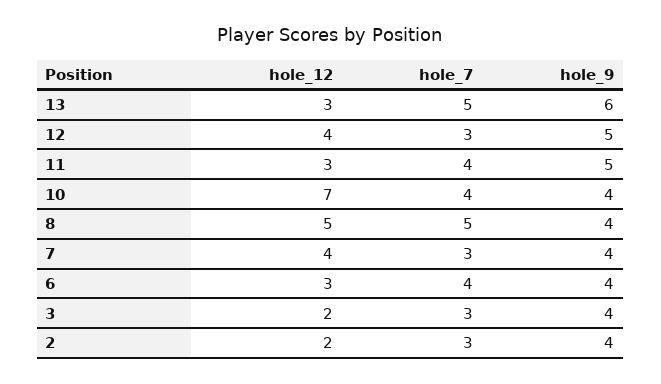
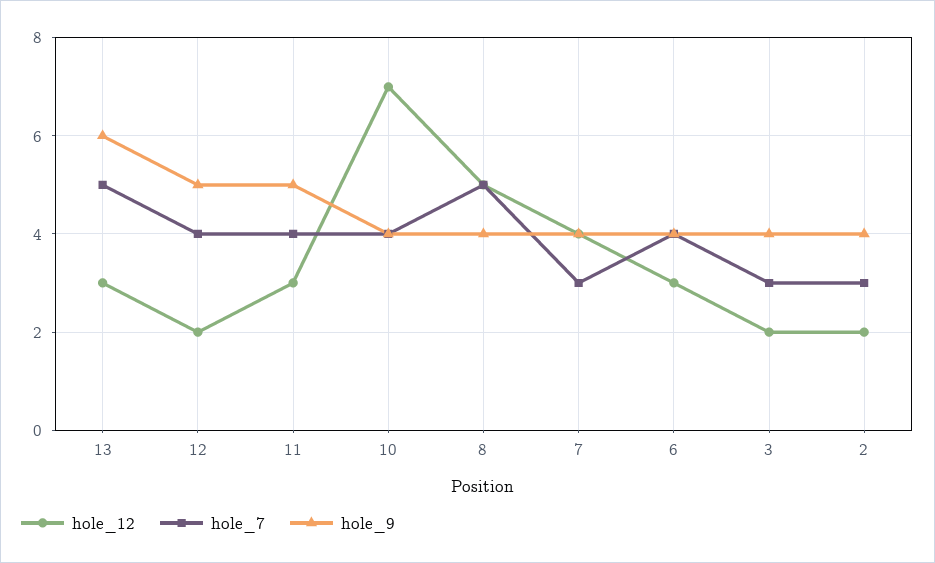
hole_12, 12: 4 -> 2
hole_7, 12: 3 -> 4

